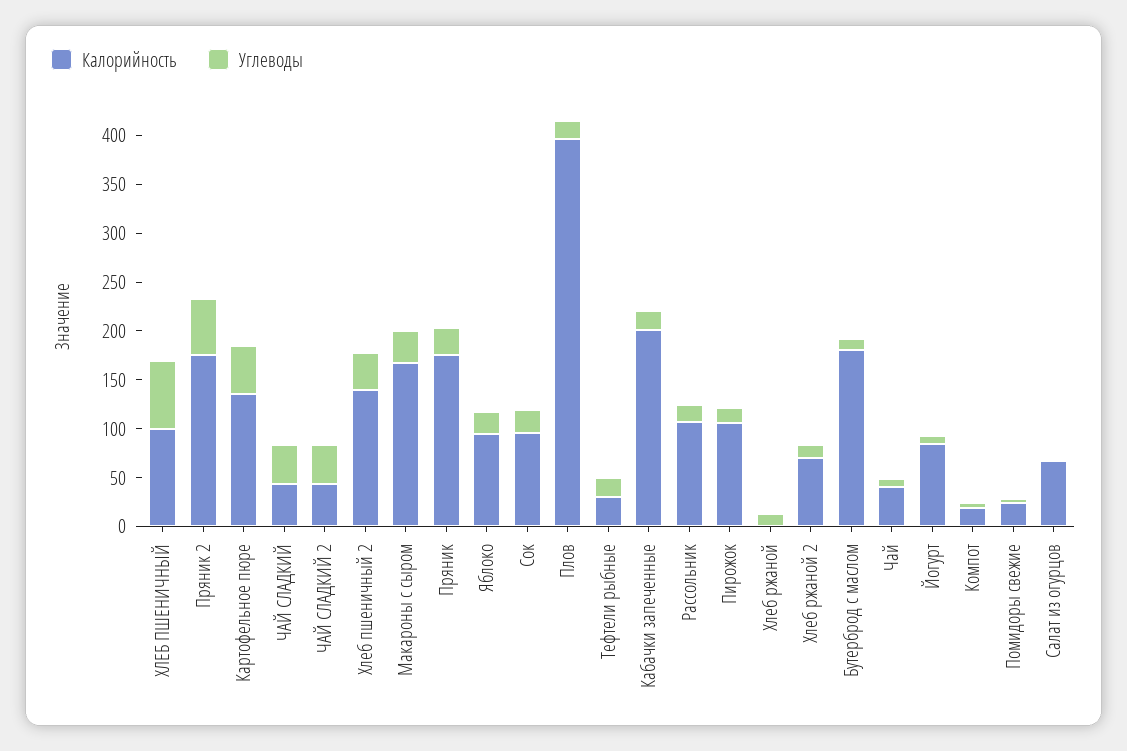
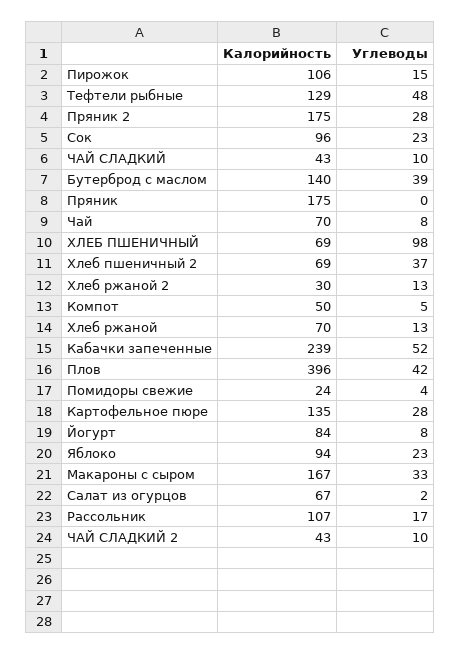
Калорийность, ХЛЕБ ПШЕНИЧНЫЙ: 100 -> 69
Углеводы, ХЛЕБ ПШЕНИЧНЫЙ: 70 -> 98
Углеводы, Пряник 2: 60 -> 28
Углеводы, Картофельное пюре: 50 -> 28
Углеводы, ЧАЙ СЛАДКИЙ: 40 -> 10
Углеводы, ЧАЙ СЛАДКИЙ 2: 40 -> 10
Калорийность, Хлеб пшеничный 2: 140 -> 69
Углеводы, Пряник: 30 -> 0
Углеводы, Плов: 20 -> 42
Калорийность, Тефтели рыбные: 30 -> 129
Углеводы, Тефтели рыбные: 20 -> 48
Калорийность, Кабачки запеченные: 200 -> 239
Углеводы, Кабачки запеченные: 20 -> 52
Калорийность, Хлеб ржаной: 0 -> 70
Калорийность, Хлеб ржаной 2: 70 -> 30
Калорийность, Бутерброд с маслом: 180 -> 140
Углеводы, Бутерброд с маслом: 10 -> 39
Калорийность, Чай: 40 -> 70
Калорийность, Компот: 20 -> 50

